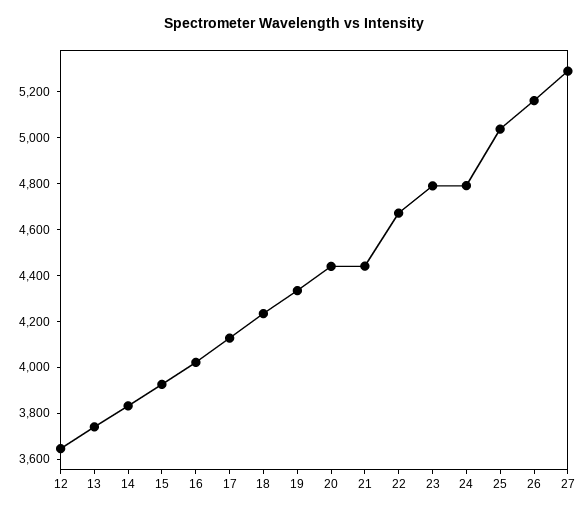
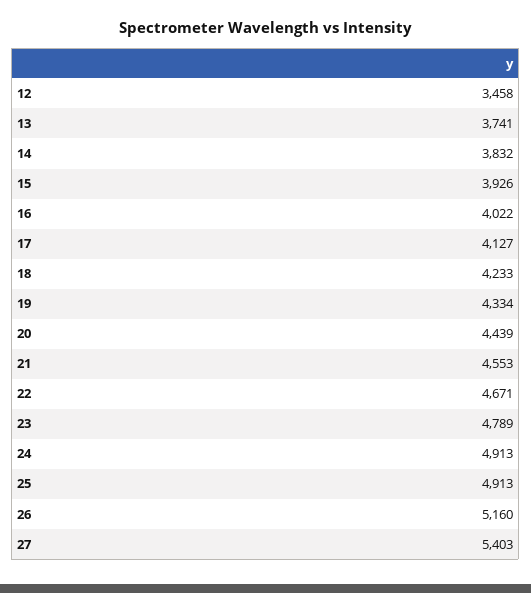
12: 3650 -> 3458
21: 4450 -> 4553
24: 4800 -> 4913
25: 5050 -> 4913
27: 5300 -> 5403

